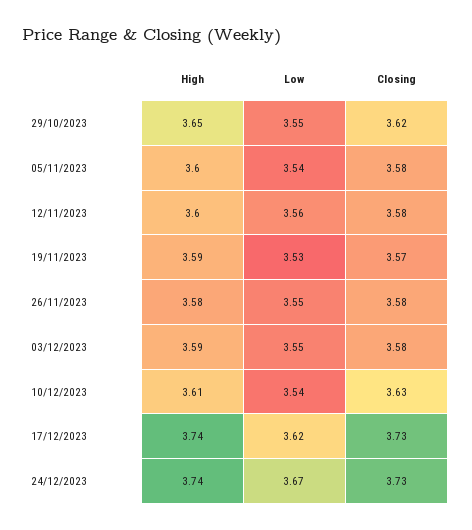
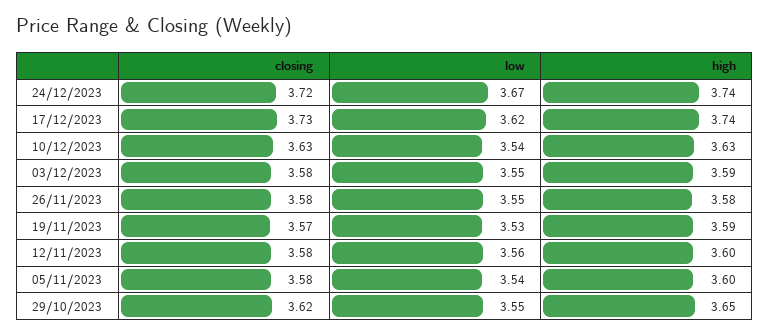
High, 10/12/2023: 3.61 -> 3.63
Closing, 24/12/2023: 3.73 -> 3.72

